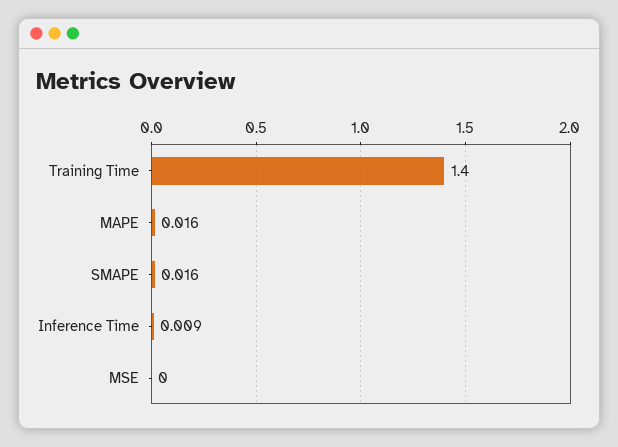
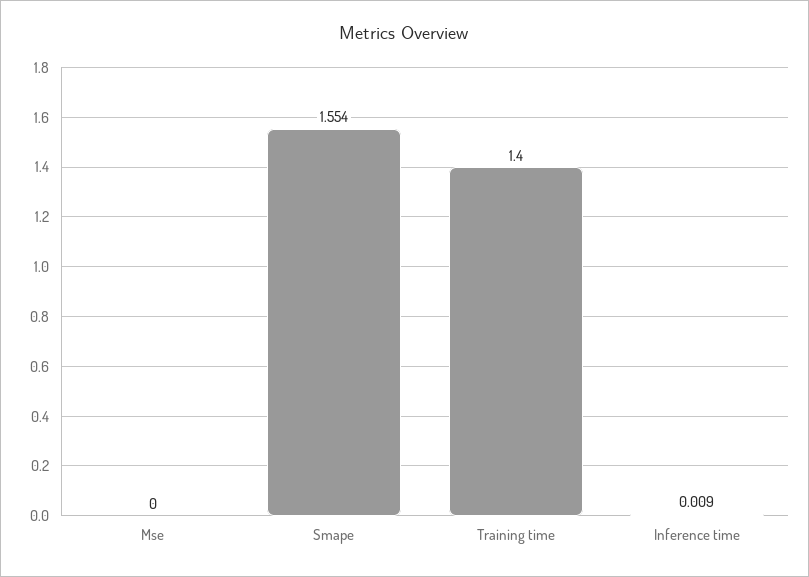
MAPE: 0.016 -> none
SMAPE: 0.016 -> 1.554

